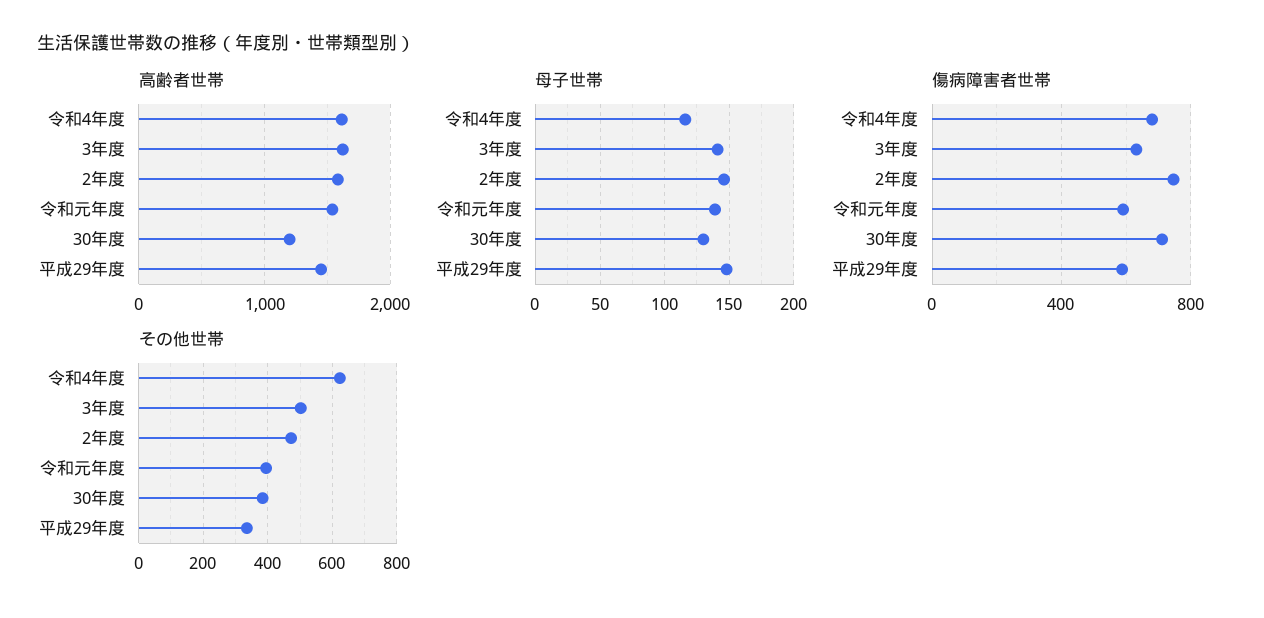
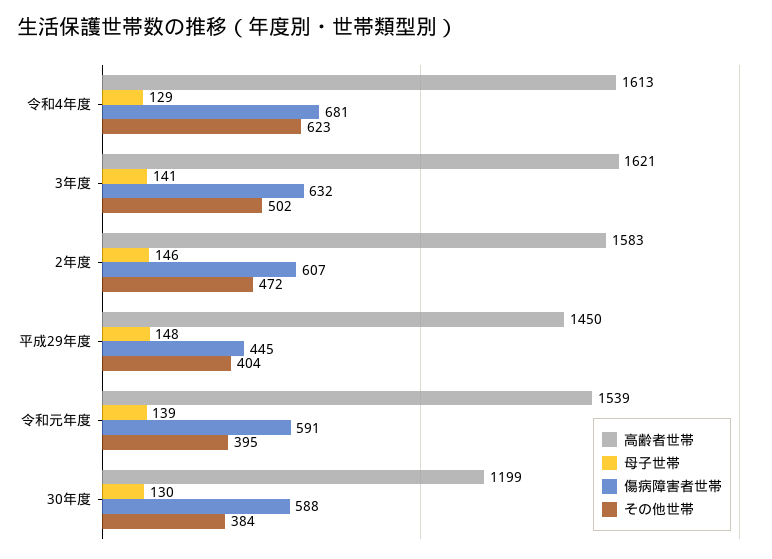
母子世帯, 令和4年度: 115 -> 129
傷病障害者世帯, 2年度: 750 -> 607
傷病障害者世帯, 30年度: 700 -> 588
傷病障害者世帯, 平成29年度: 600 -> 445
その他世帯, 平成29年度: 340 -> 404

